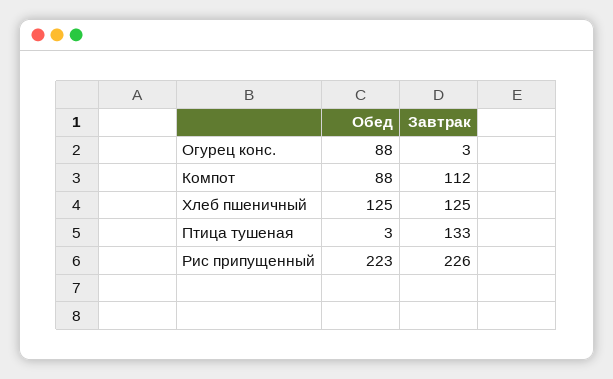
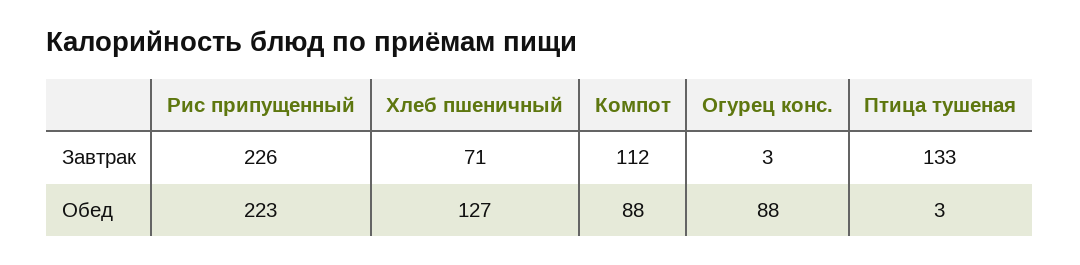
Обед, Хлеб пшеничный: 125 -> 127
Завтрак, Хлеб пшеничный: 125 -> 71

